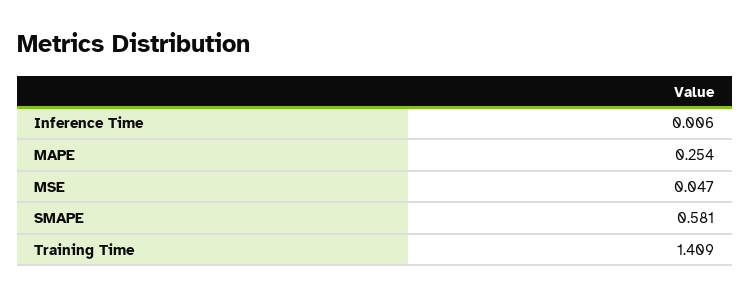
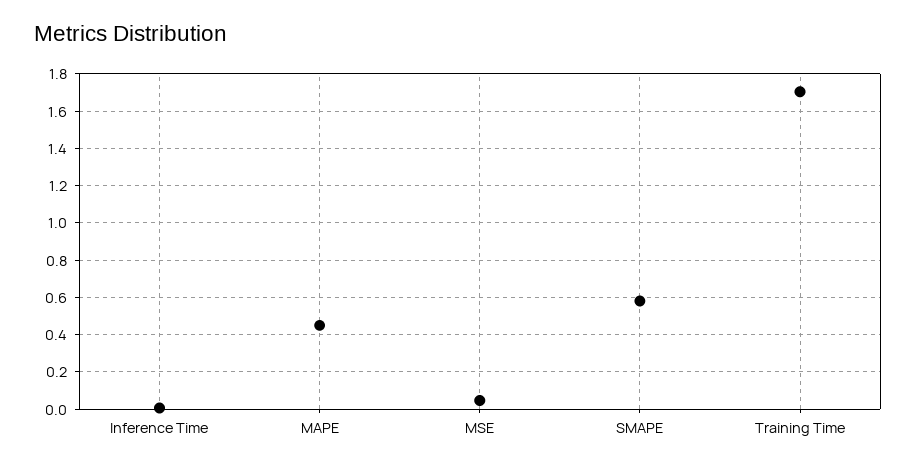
MAPE: 0.254 -> 0.45
Training Time: 1.409 -> 1.7

